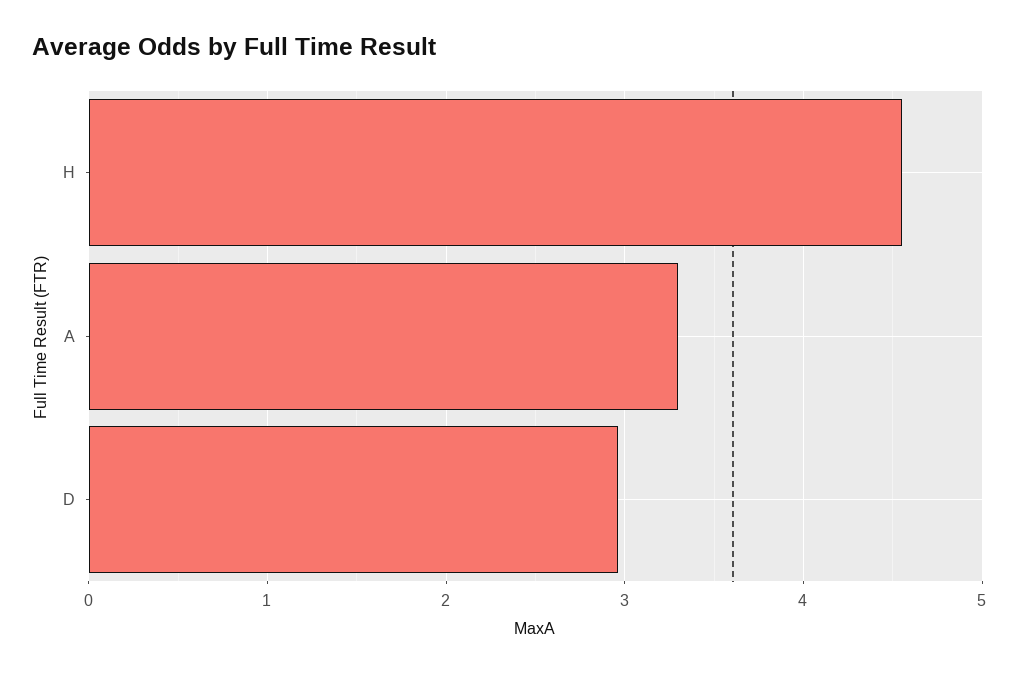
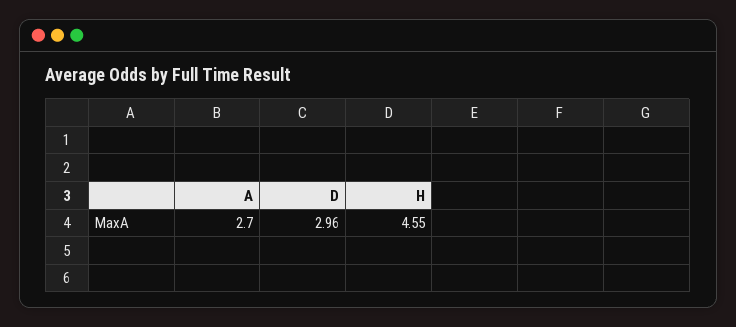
A: 3.3 -> 2.7

